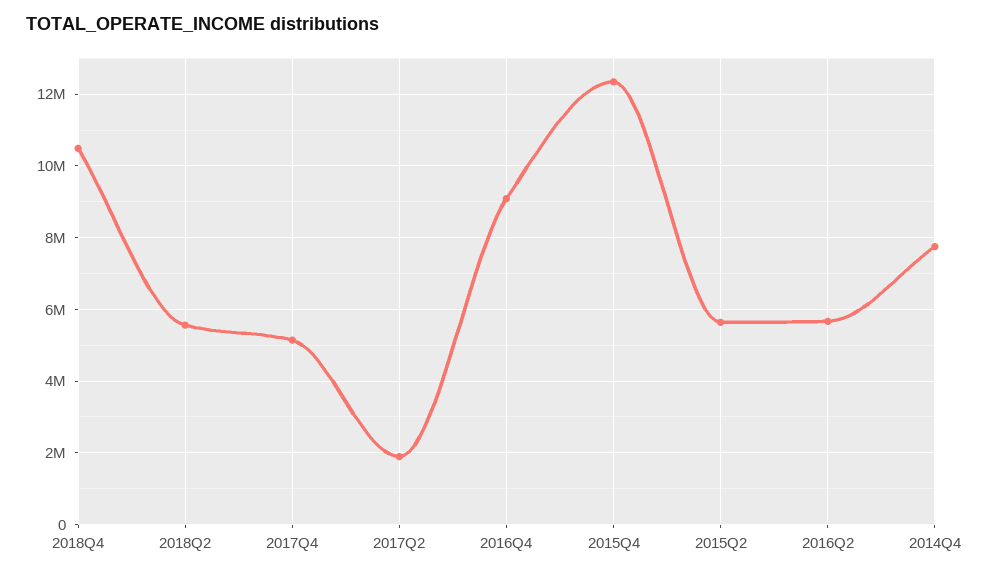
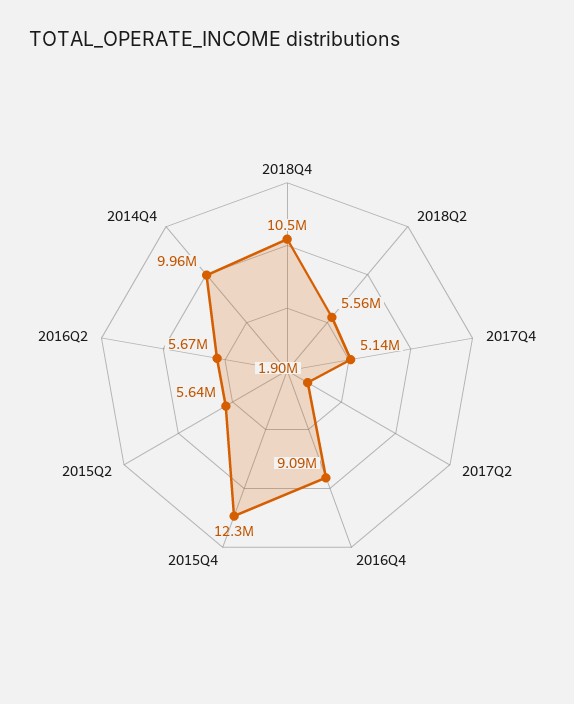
2014Q4: 7800000 -> 9960000

